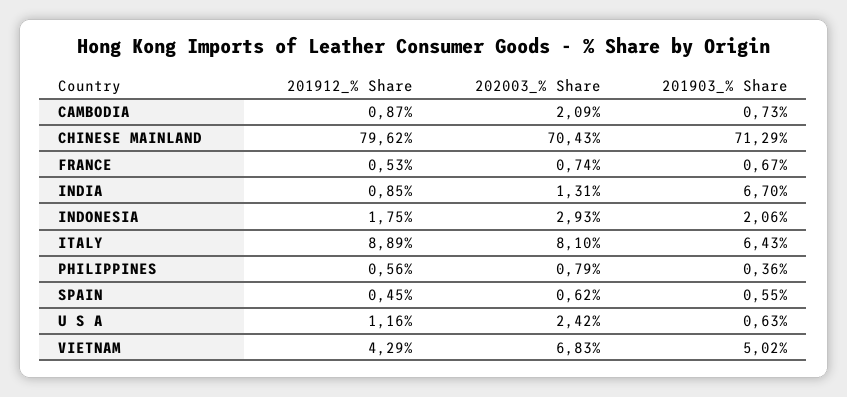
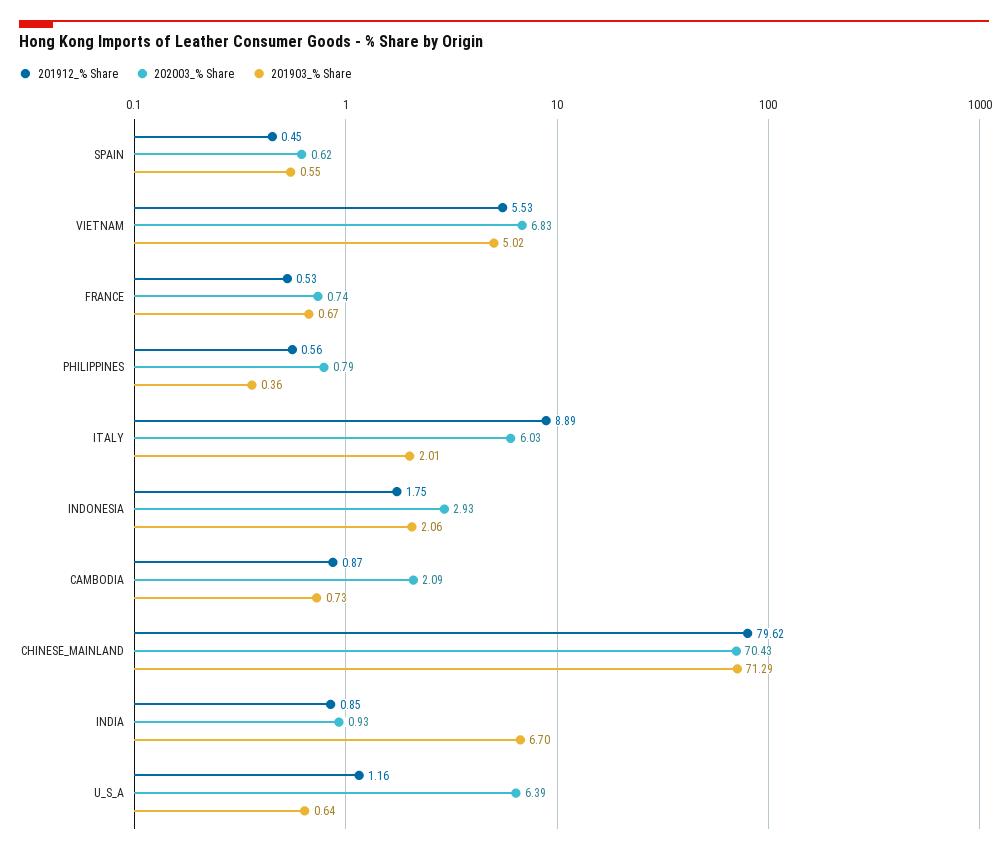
202003_% Share, INDIA: 1.31 -> 0.93
202003_% Share, ITALY: 8.1 -> 6.03
201903_% Share, ITALY: 6.43 -> 2.01
202003_% Share, U S A: 2.42 -> 6.39
201903_% Share, U S A: 0.63 -> 0.64
201912_% Share, VIETNAM: 4.29 -> 5.53

